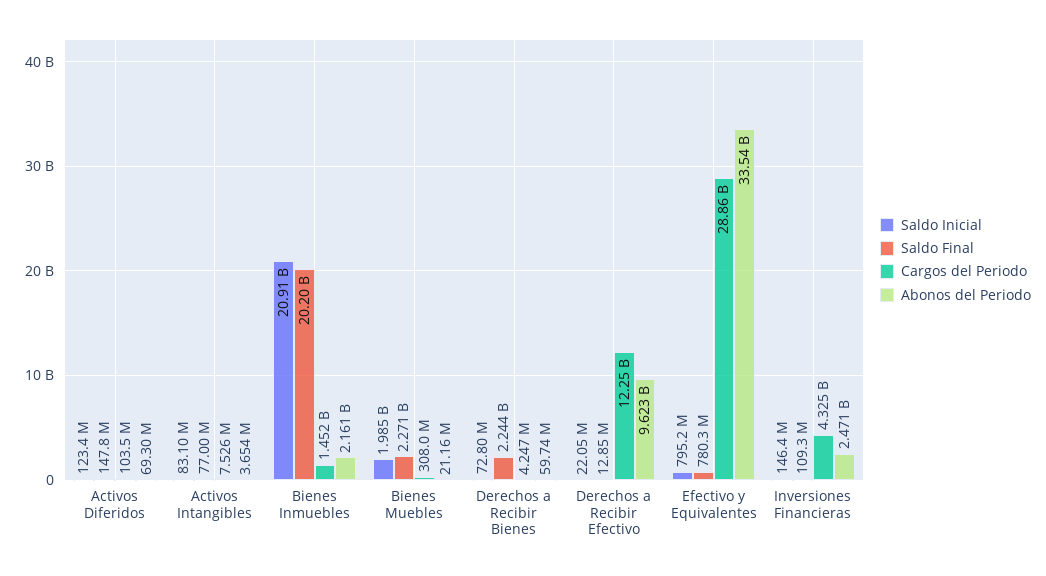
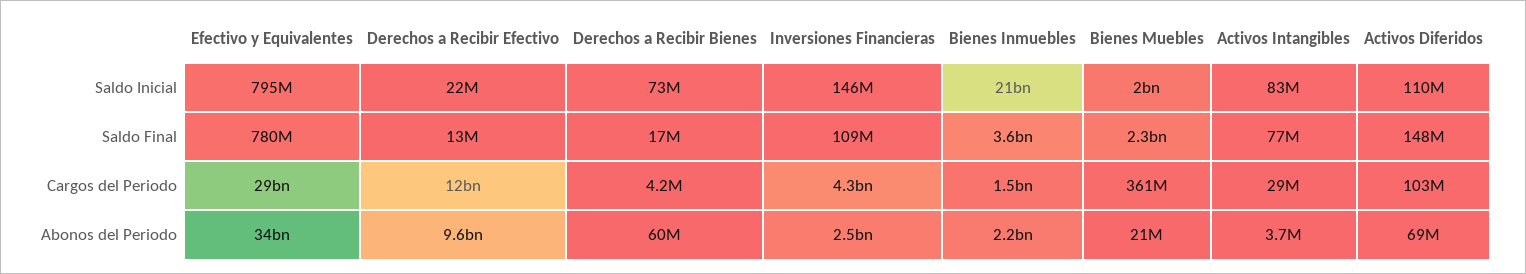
Saldo Inicial, Activos Diferidos: 123400000 -> 110000000
Cargos del Periodo, Activos Intangibles: 7526000 -> 29000000
Saldo Final, Bienes Inmuebles: 20200000000 -> 3600000000
Cargos del Periodo, Bienes Muebles: 308000000 -> 361000000
Saldo Final, Derechos a Recibir Bienes: 2244000000 -> 17000000

